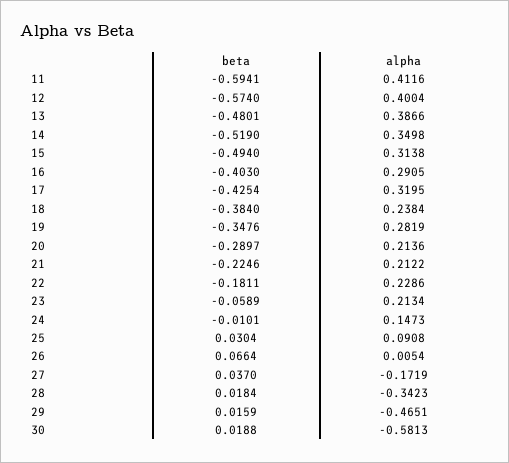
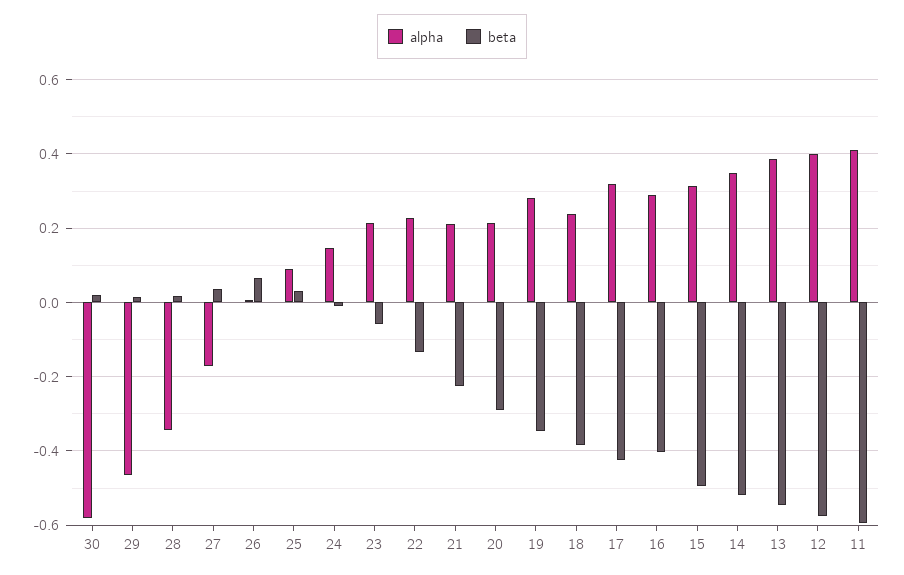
beta, 13: -0.4801 -> -0.54
beta, 22: -0.1811 -> -0.14

